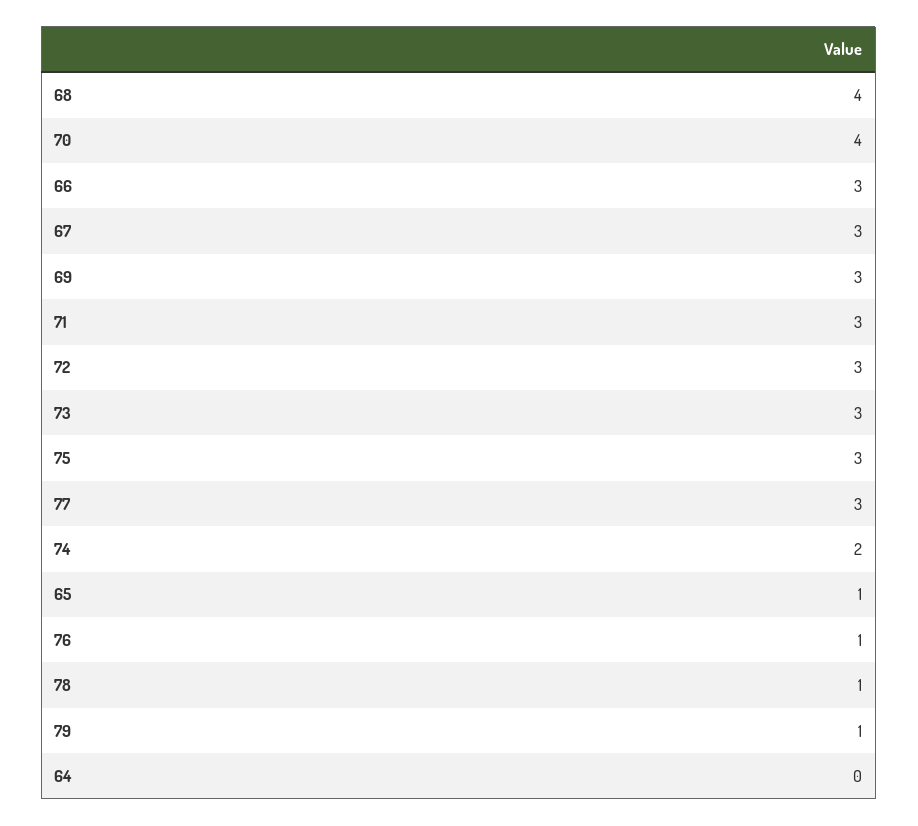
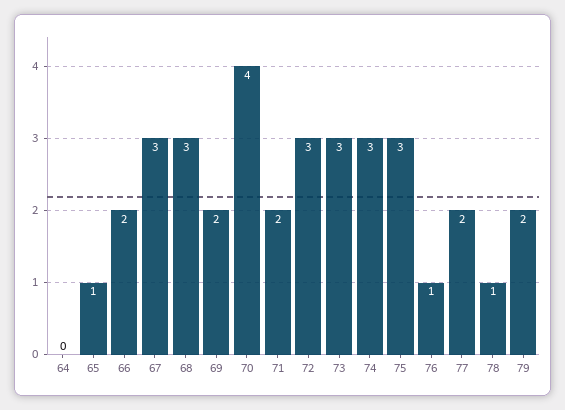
68: 4 -> 3
66: 3 -> 2
69: 3 -> 2
71: 3 -> 2
77: 3 -> 2
74: 2 -> 3
79: 1 -> 2

